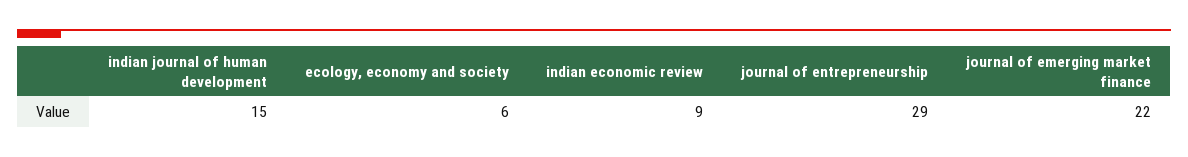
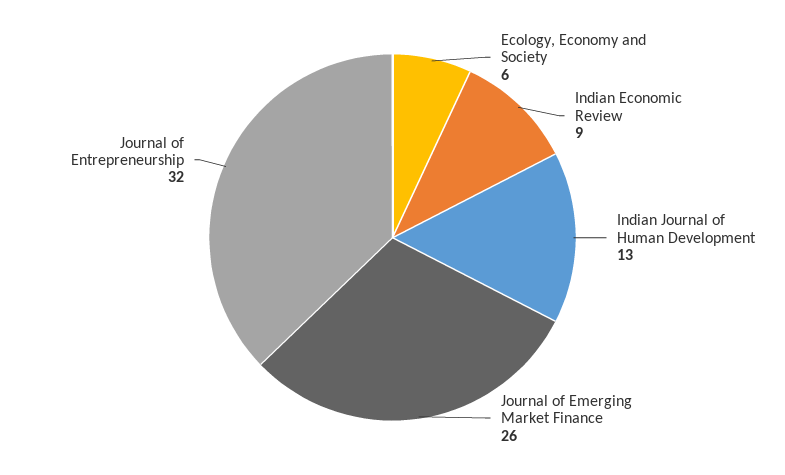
indian journal of human development: 15 -> 13
journal of entrepreneurship: 29 -> 32
journal of emerging market finance: 22 -> 26

